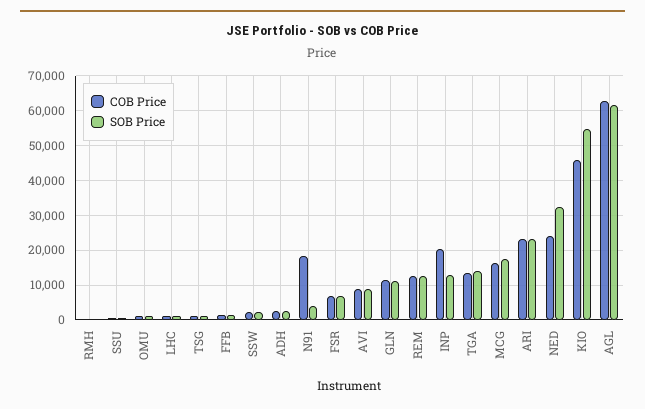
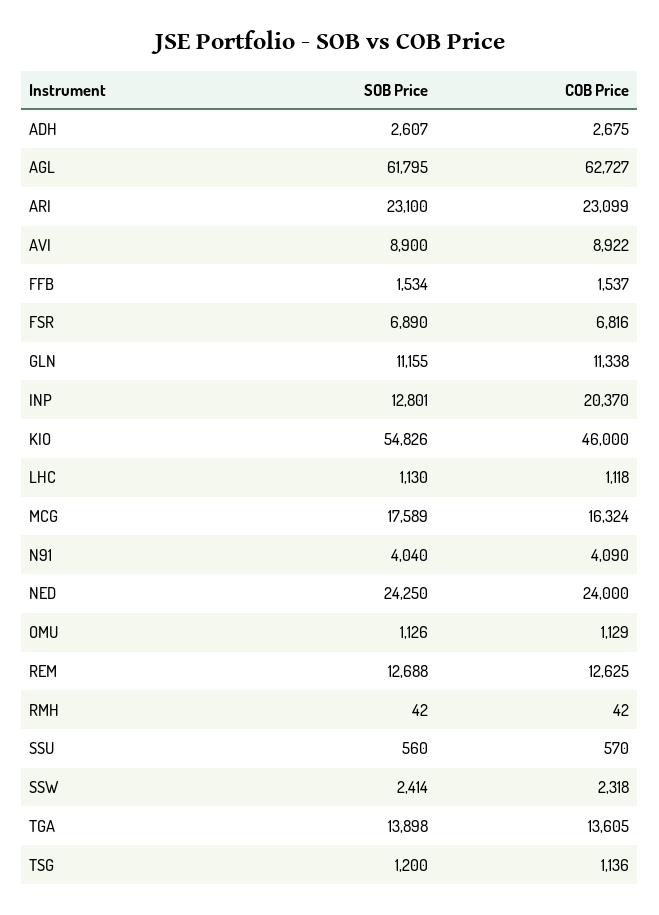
COB Price, N91: 18000 -> 4090
SOB Price, NED: 32000 -> 24250

